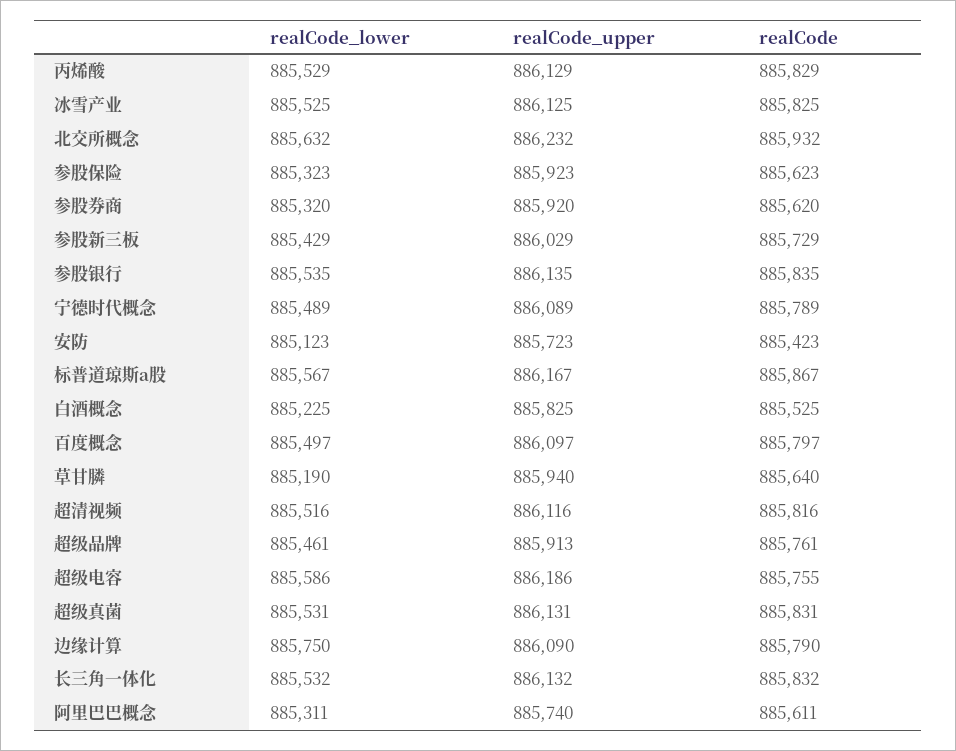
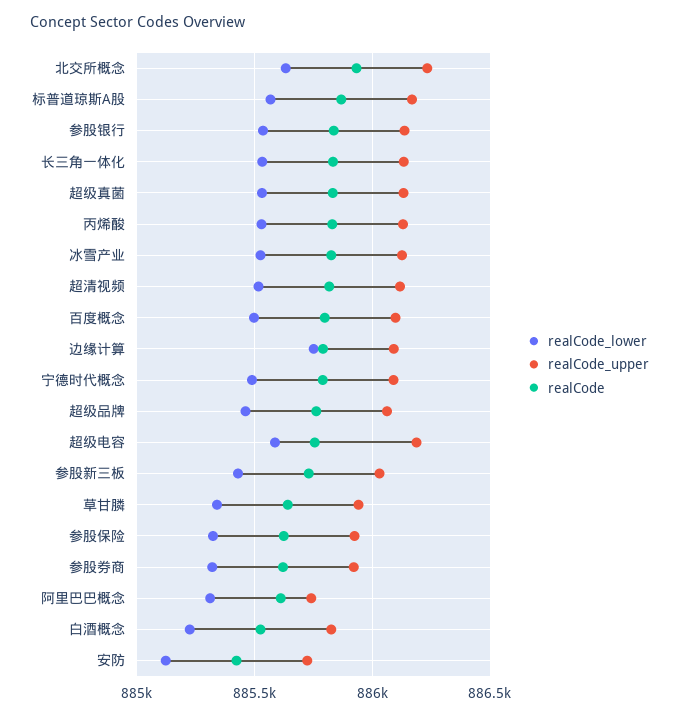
realCode_lower, 草甘膦: 885190 -> 885350
realCode_upper, 超级品牌: 885913 -> 886050

